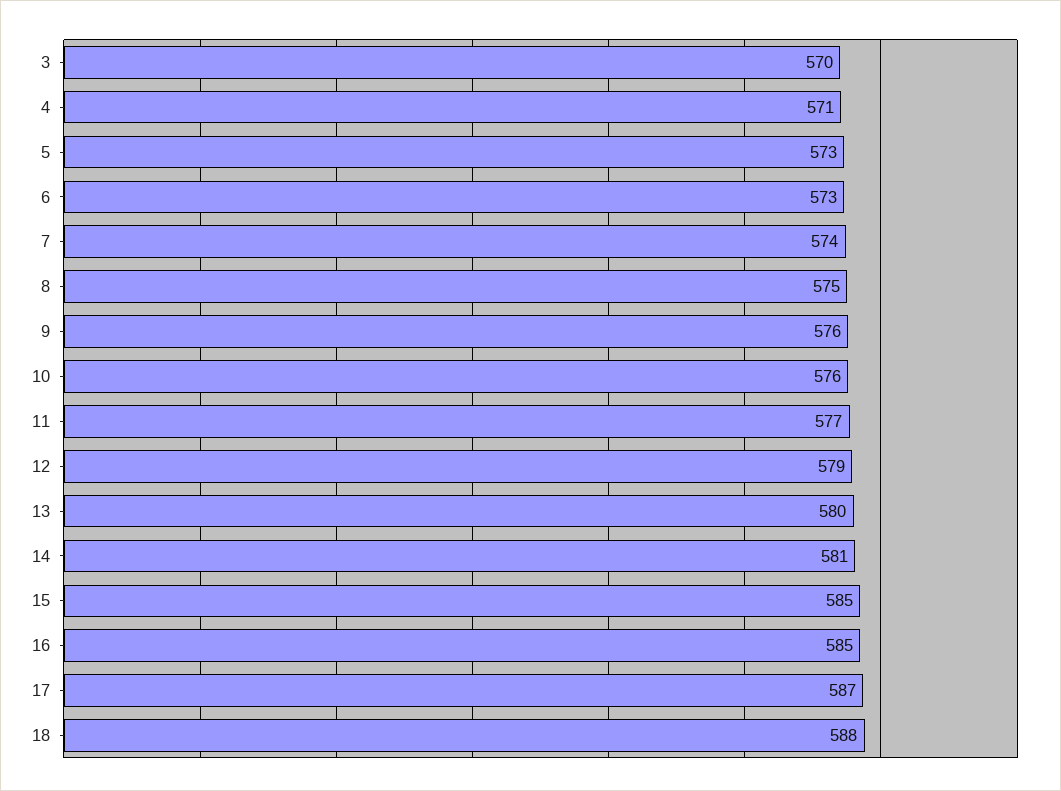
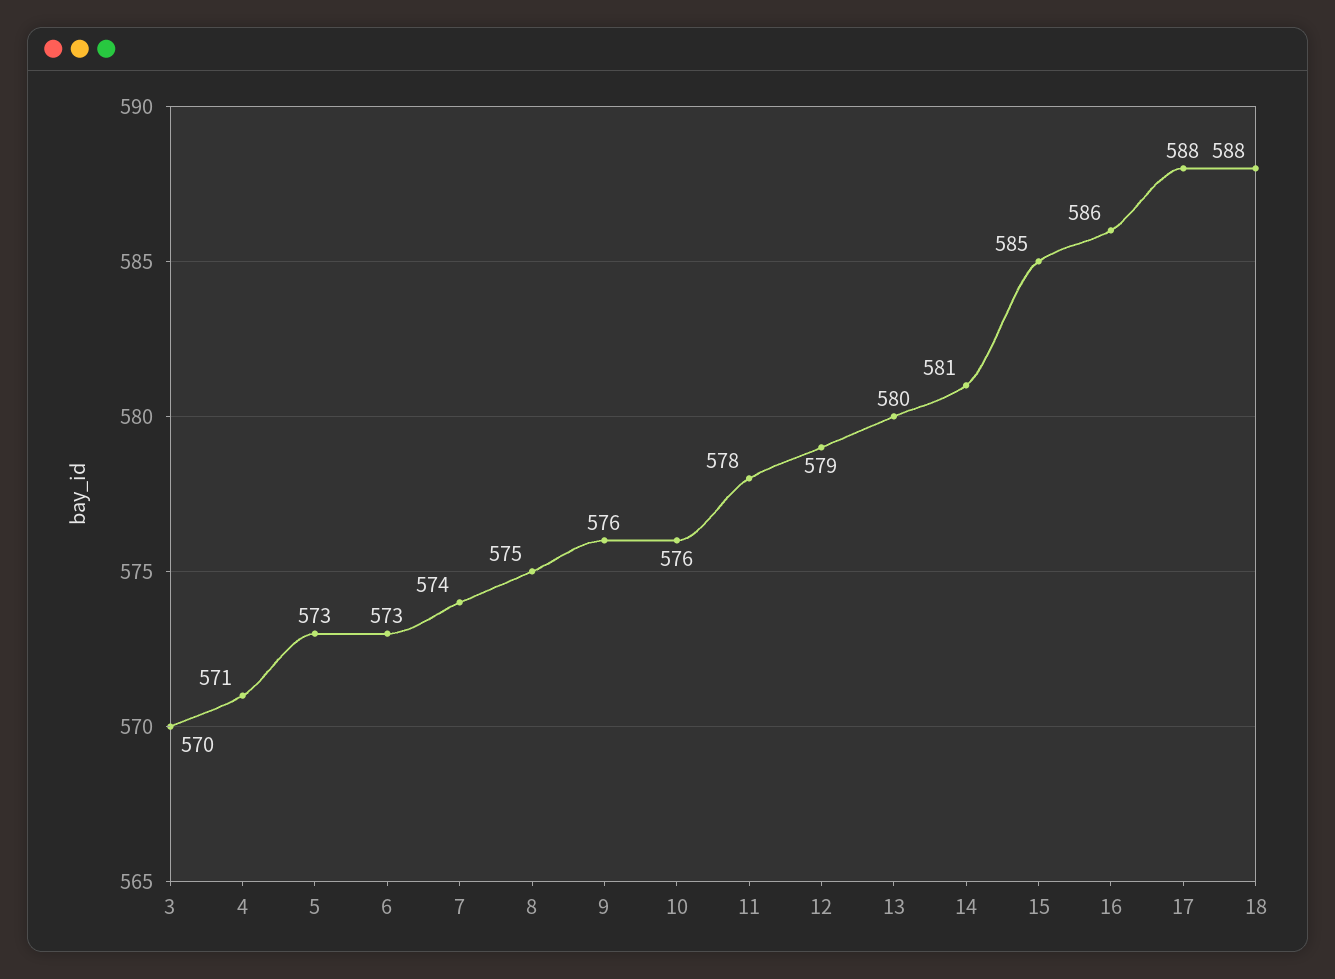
11: 577 -> 578
16: 585 -> 586
17: 587 -> 588

